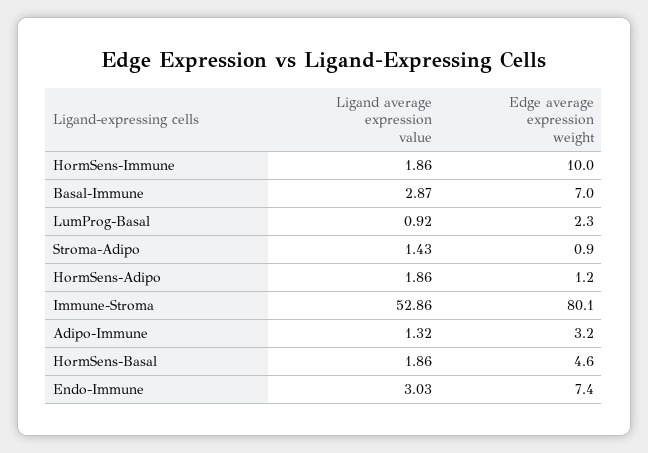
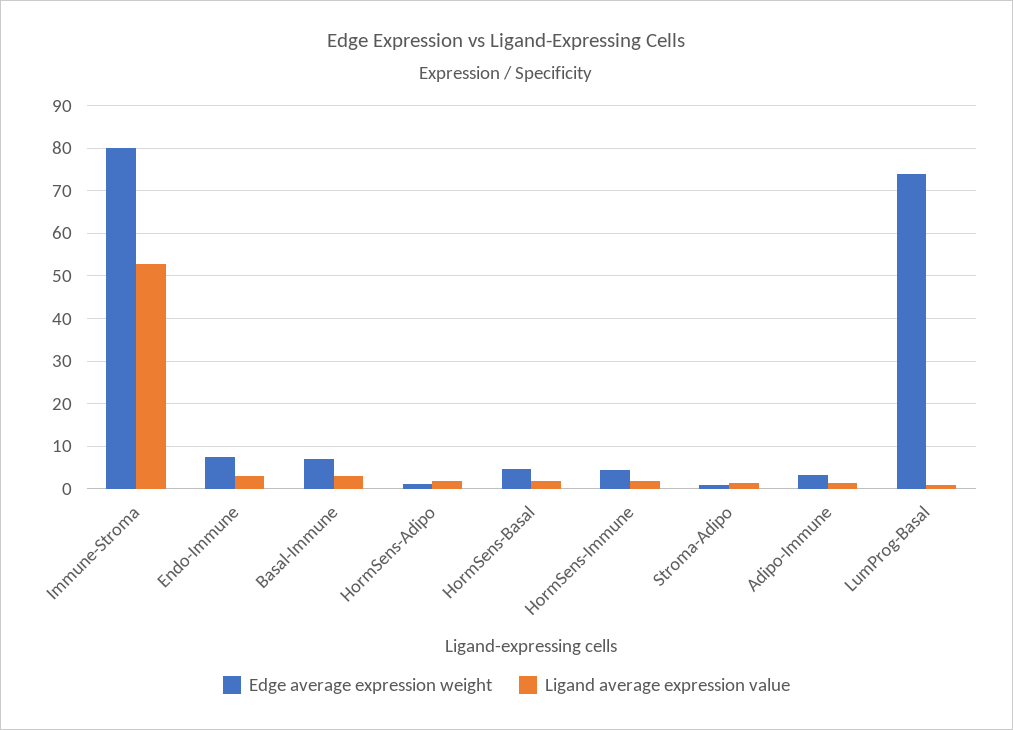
Edge average expression weight, HormSens-Immune: 10 -> 4
Edge average expression weight, LumProg-Basal: 2.3 -> 74

